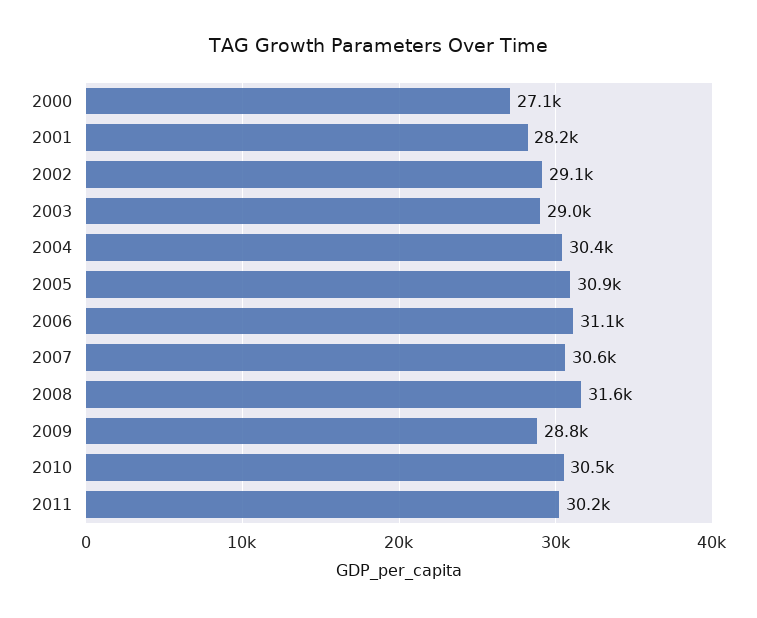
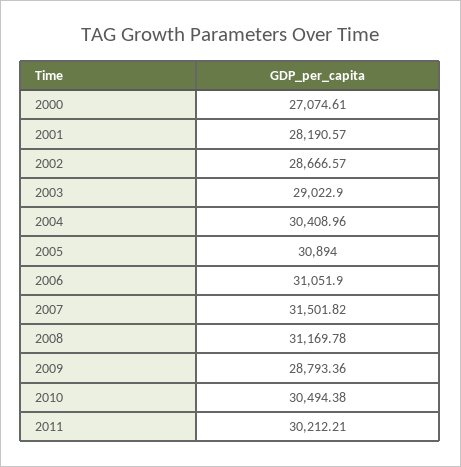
2002: 29100 -> 28666.57
2007: 30600 -> 31501.82
2008: 31600 -> 31169.78

